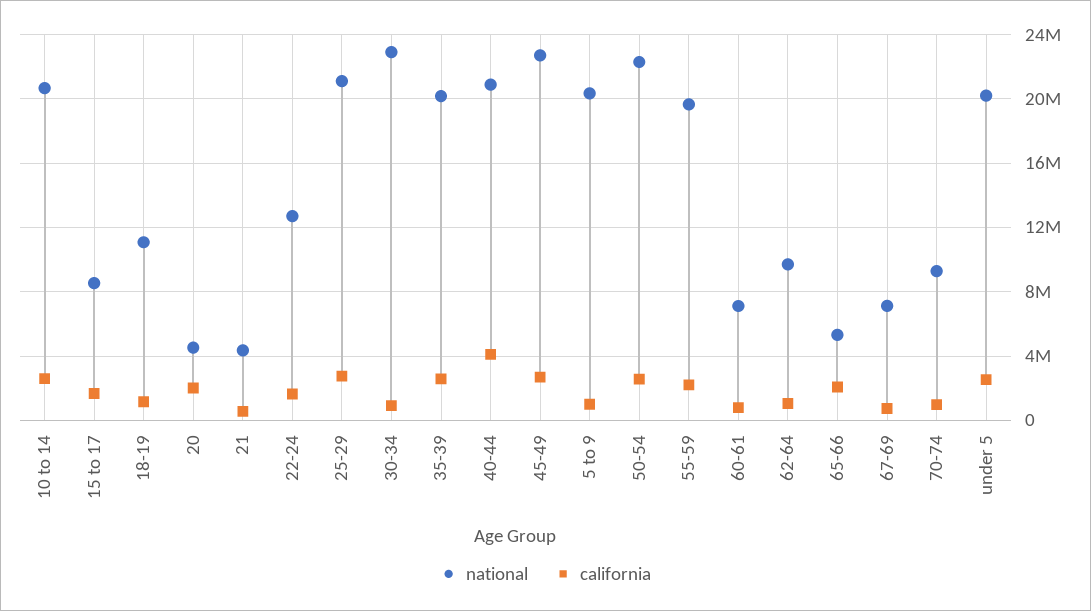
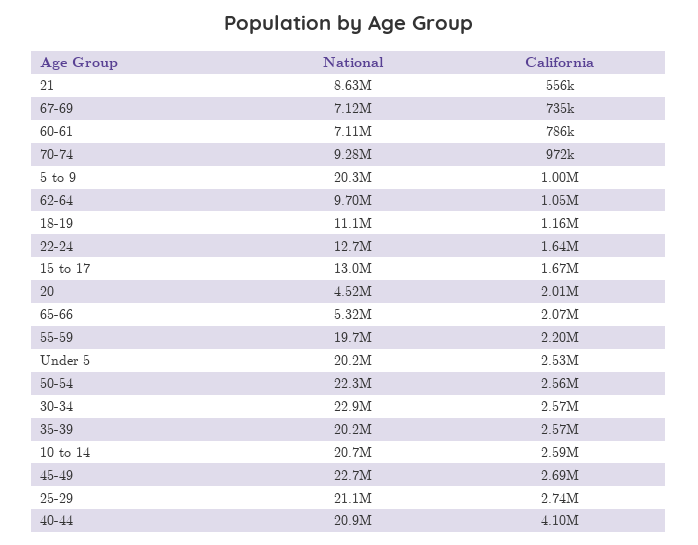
national, 15 to 17: 8500000 -> 13000000
national, 21: 4500000 -> 8630000
california, 30-34: 1000000 -> 2570000

